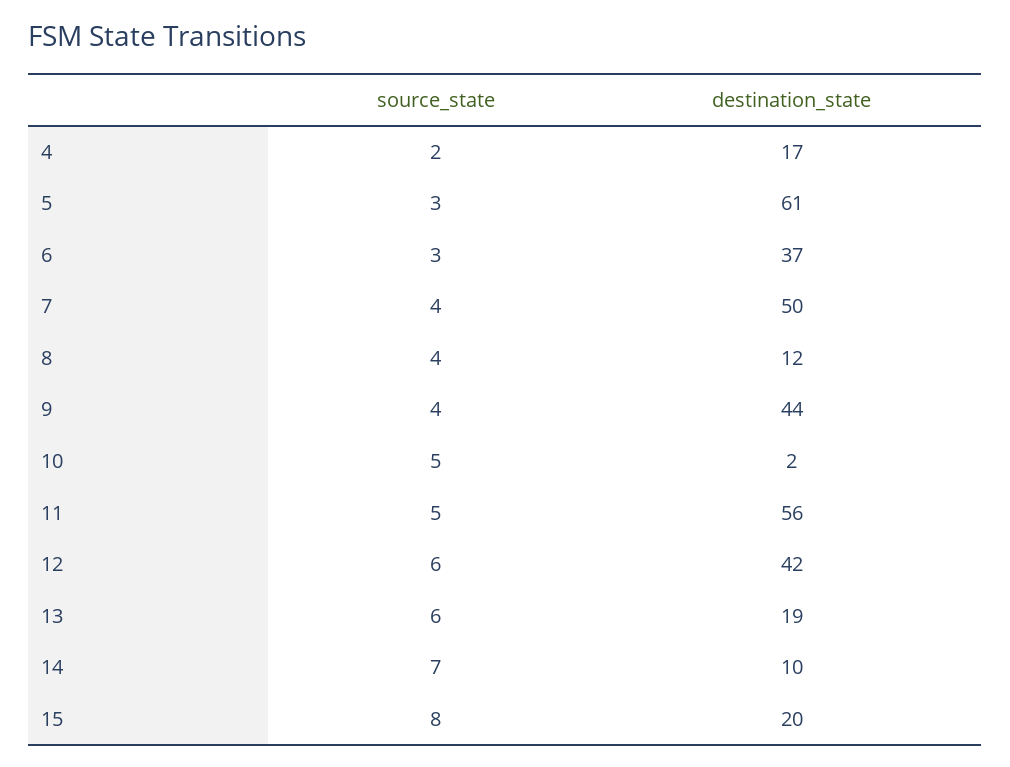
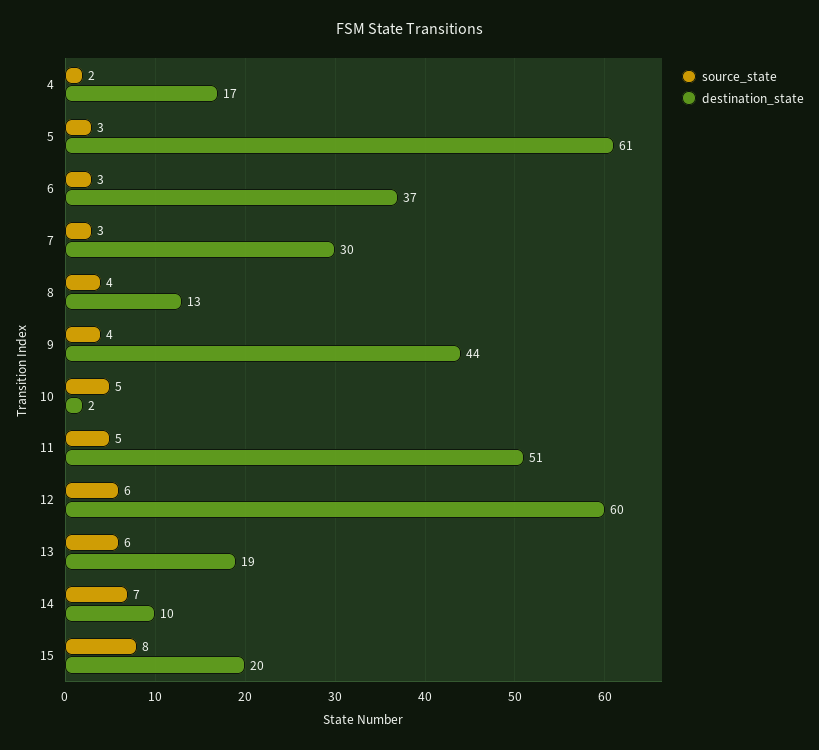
source_state, 7: 4 -> 3
destination_state, 7: 50 -> 30
destination_state, 8: 12 -> 13
destination_state, 11: 56 -> 51
destination_state, 12: 42 -> 60

